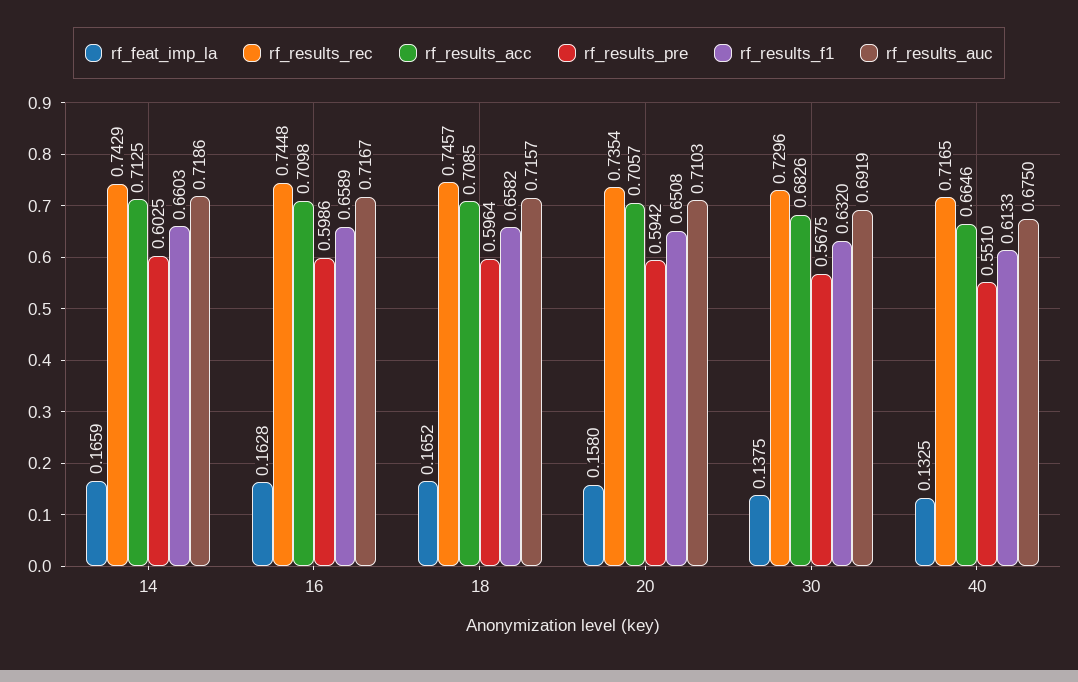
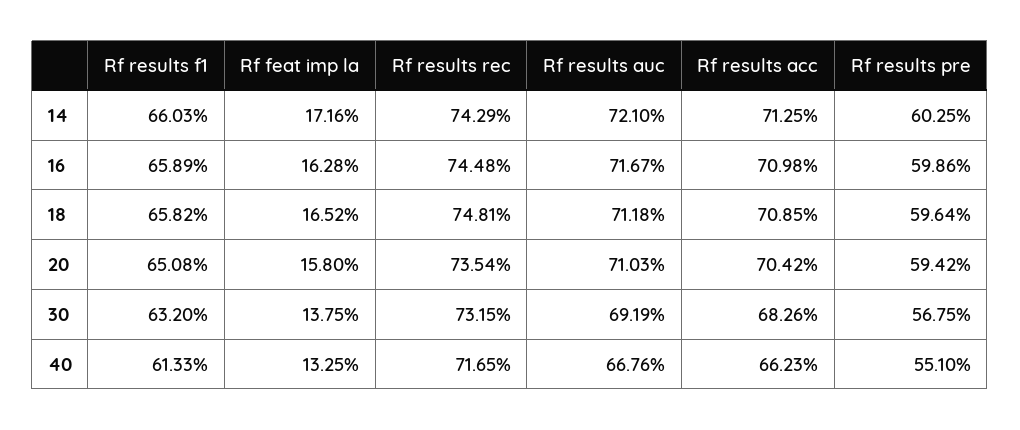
rf_feat_imp_la, 14: 0.1659 -> 0.1716
rf_results_auc, 14: 0.7186 -> 0.721
rf_results_rec, 18: 0.7457 -> 0.7481
rf_results_auc, 18: 0.7157 -> 0.7118
rf_results_acc, 20: 0.7057 -> 0.7042
rf_results_rec, 30: 0.7296 -> 0.7315
rf_results_acc, 40: 0.6646 -> 0.6623
rf_results_auc, 40: 0.675 -> 0.6676

